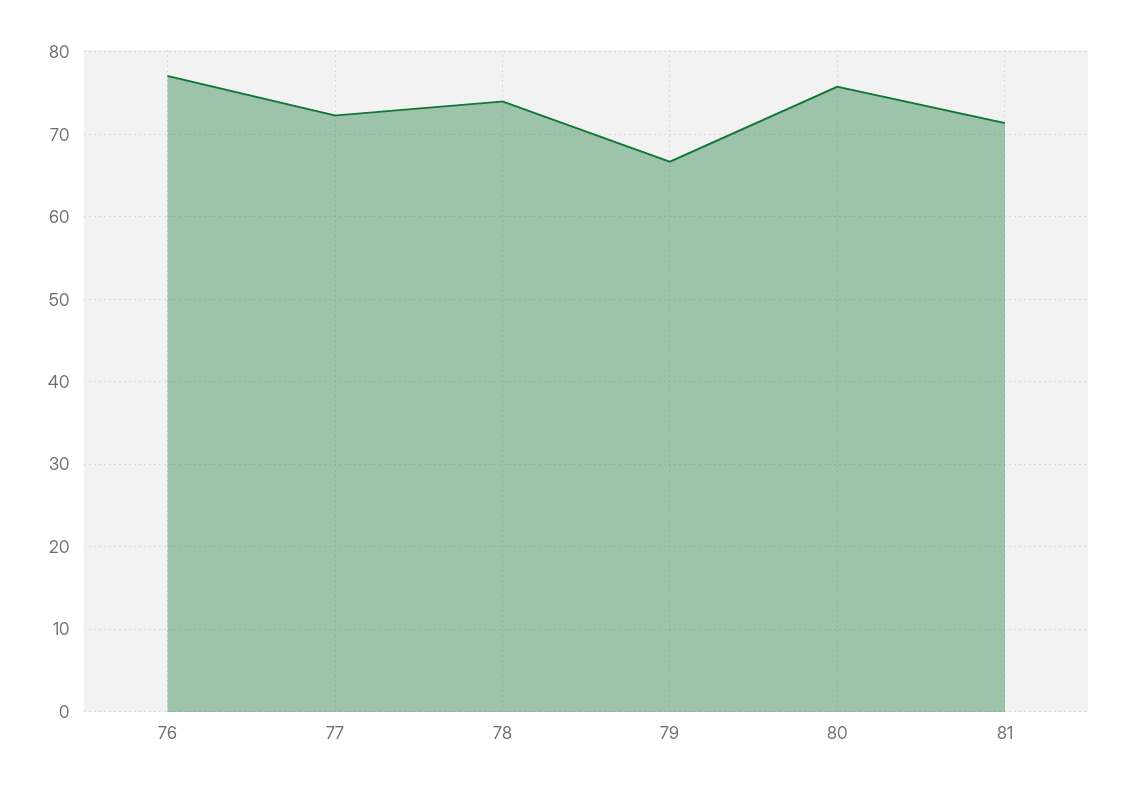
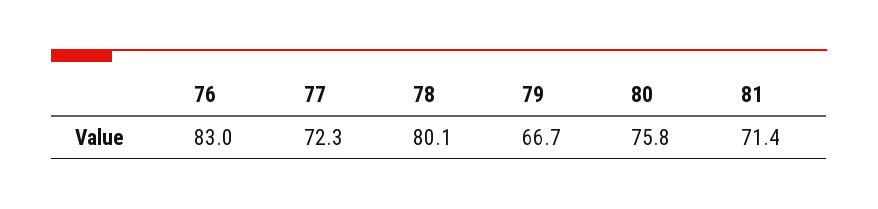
76: 77 -> 83
78: 74 -> 80.1

